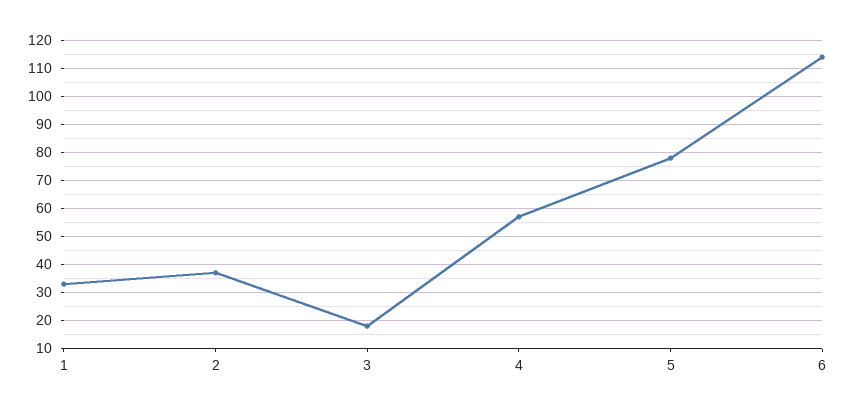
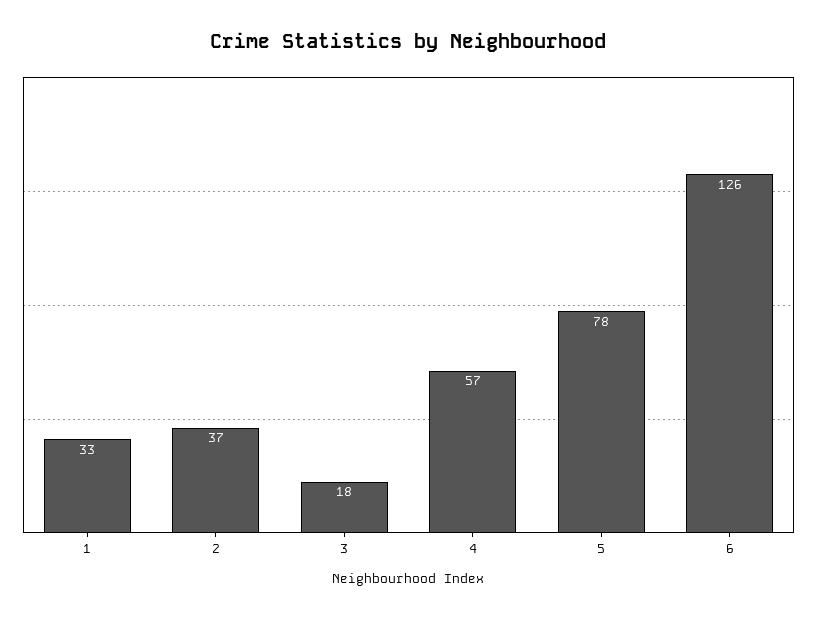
6: 115 -> 126

